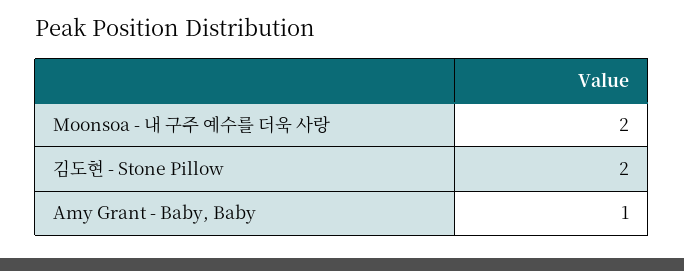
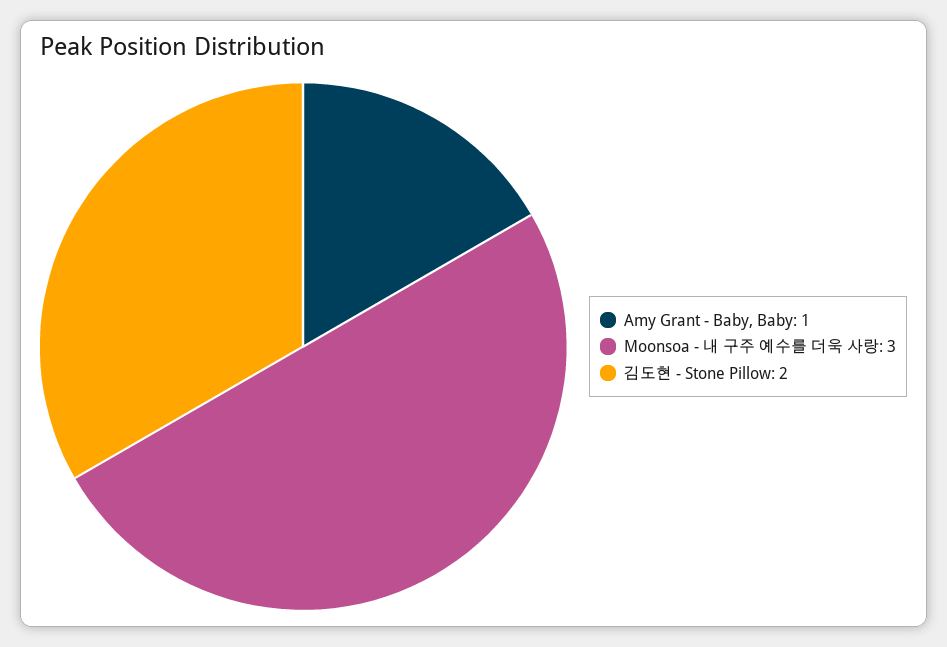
Moonsoa - 내 구주 예수를 더욱 사랑: 2 -> 3

